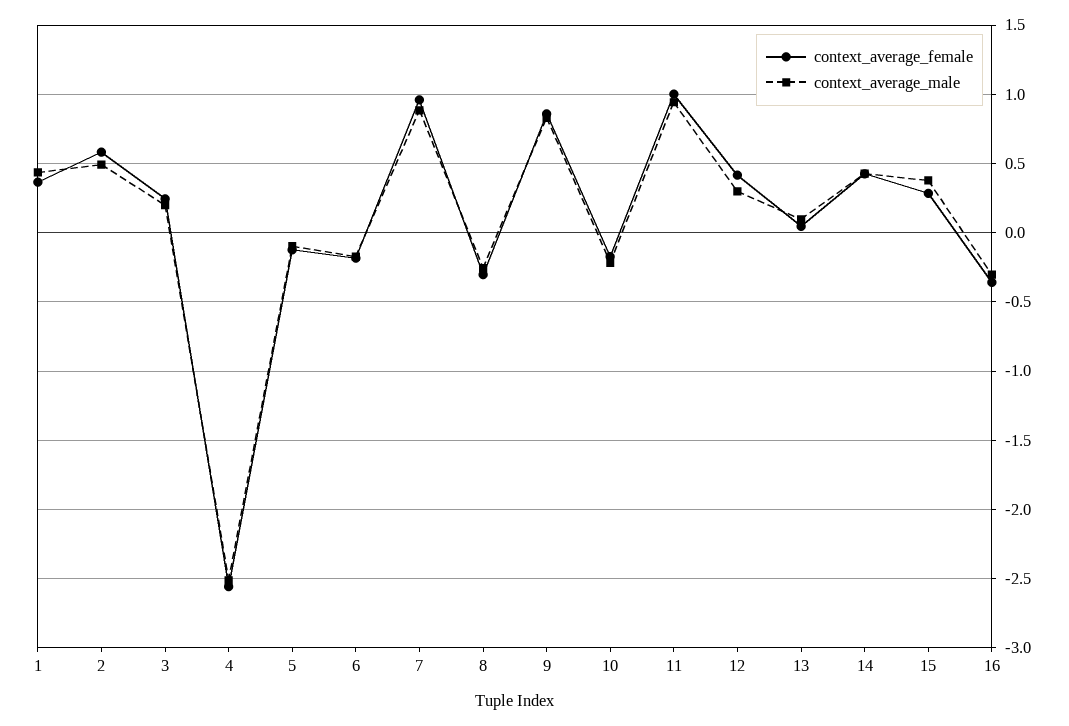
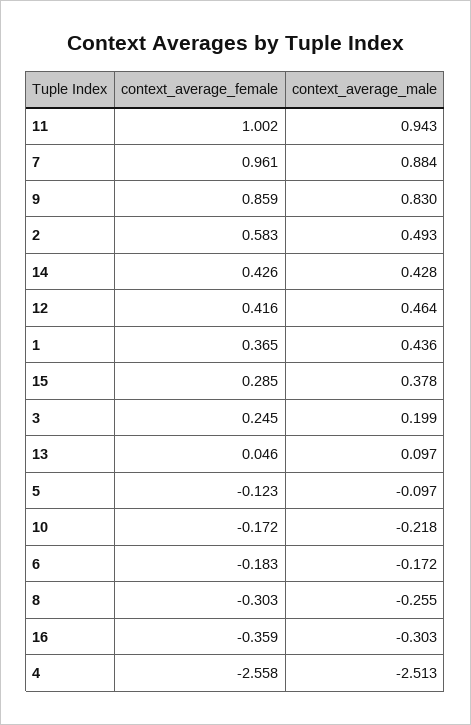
context_average_male, 12: 0.3 -> 0.464

